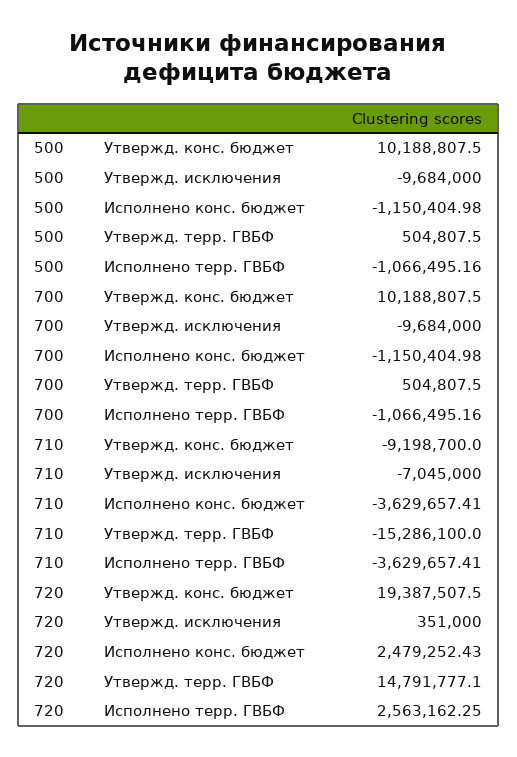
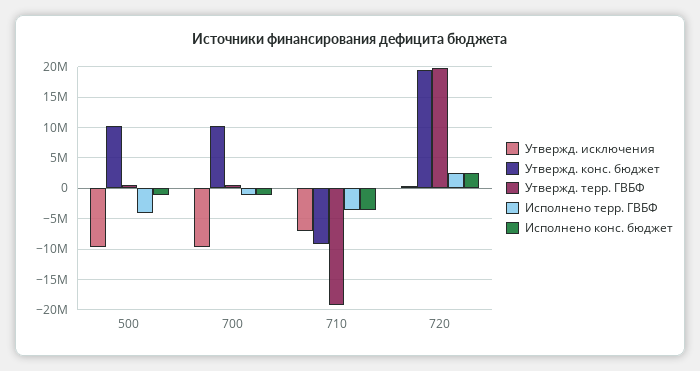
Исполнено терр. ГВБФ, 500: -1066495.16 -> -4000000
Утвержд. терр. ГВБФ, 710: -15286100 -> -19000000
Утвержд. терр. ГВБФ, 720: 14791777.1 -> 20000000

